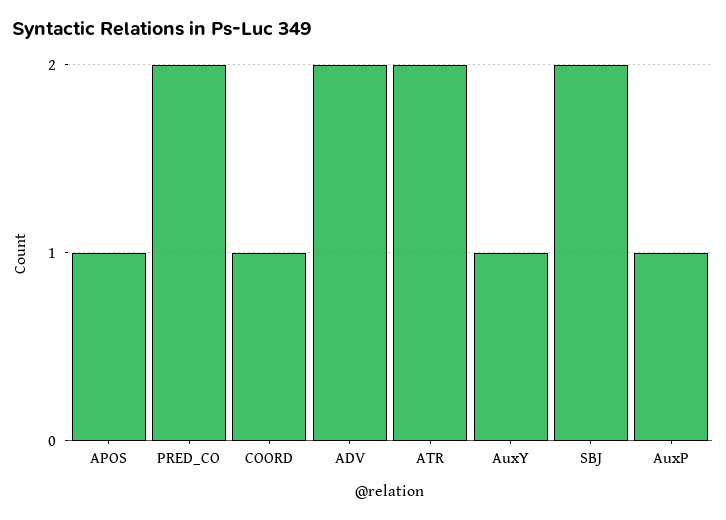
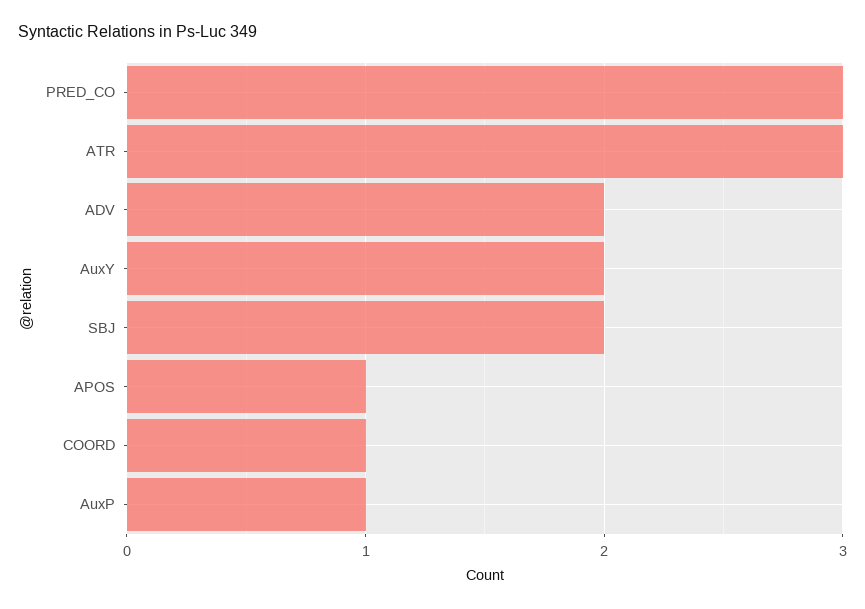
PRED_CO: 2 -> 3
ATR: 2 -> 3
AuxY: 1 -> 2

